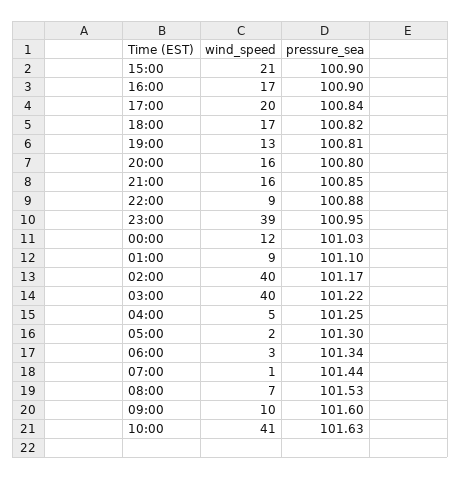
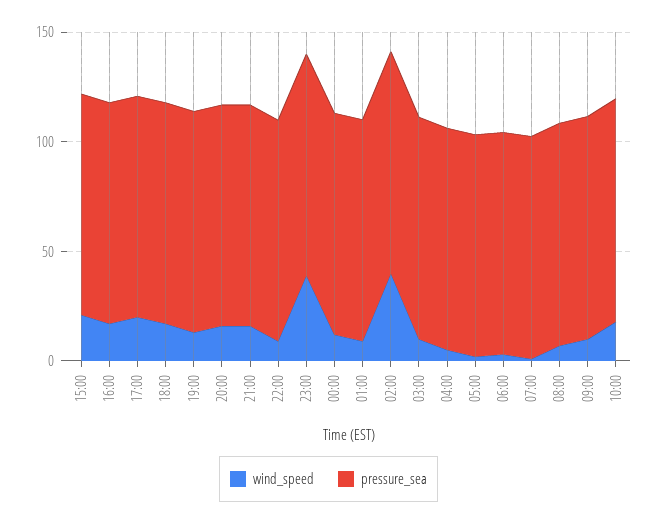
wind_speed, 03:00: 40 -> 10
wind_speed, 10:00: 41 -> 20

